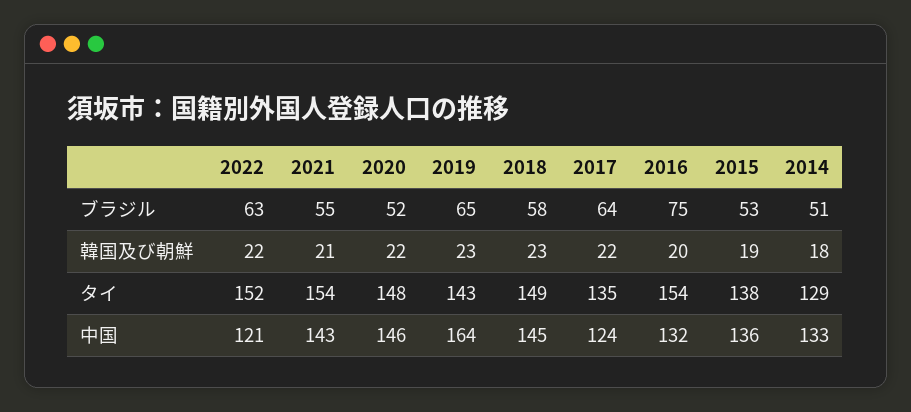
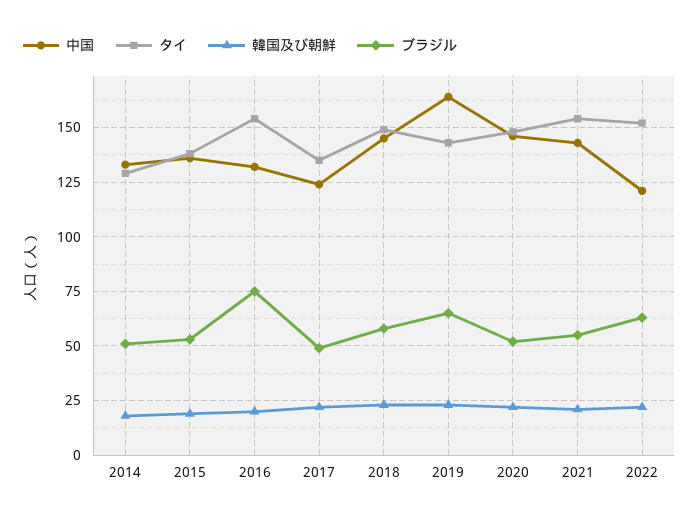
ブラジル, 2017: 64 -> 50

